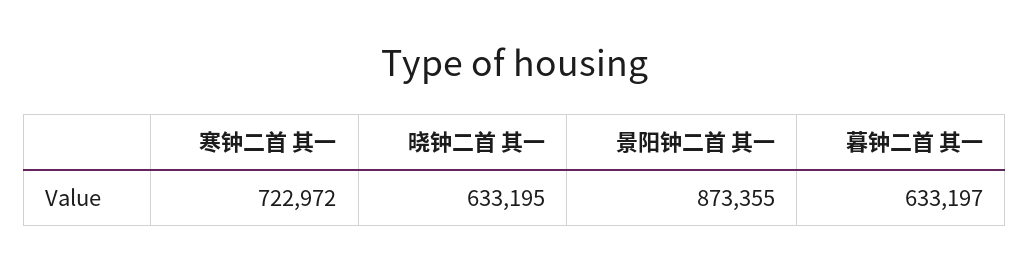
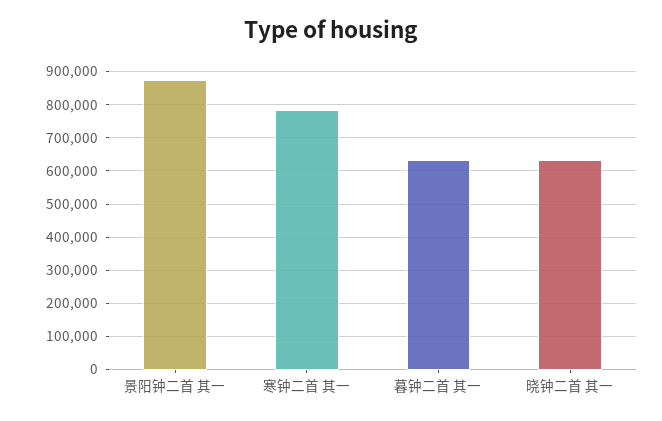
寒钟二首 其一: 722972 -> 780000

